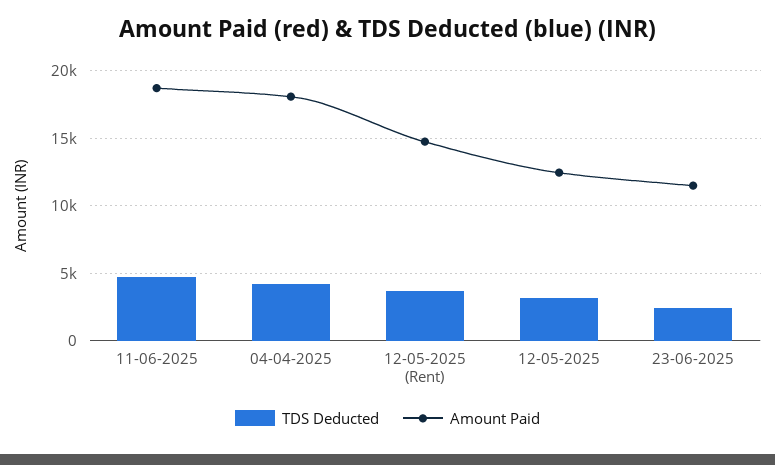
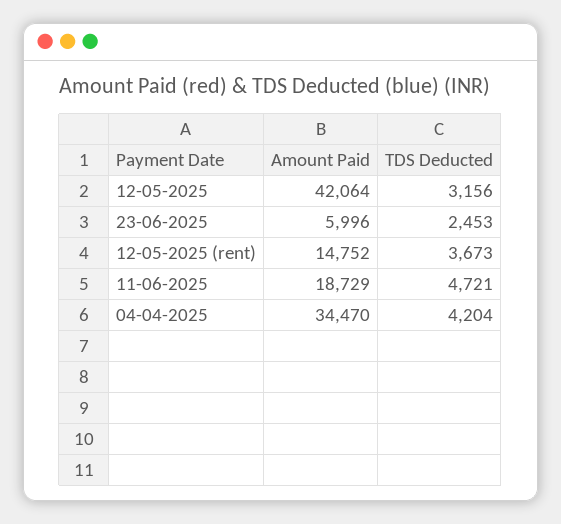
Amount Paid, 04-04-2025: 18000 -> 34470
Amount Paid, 12-05-2025: 12500 -> 42064
Amount Paid, 23-06-2025: 11500 -> 5996

